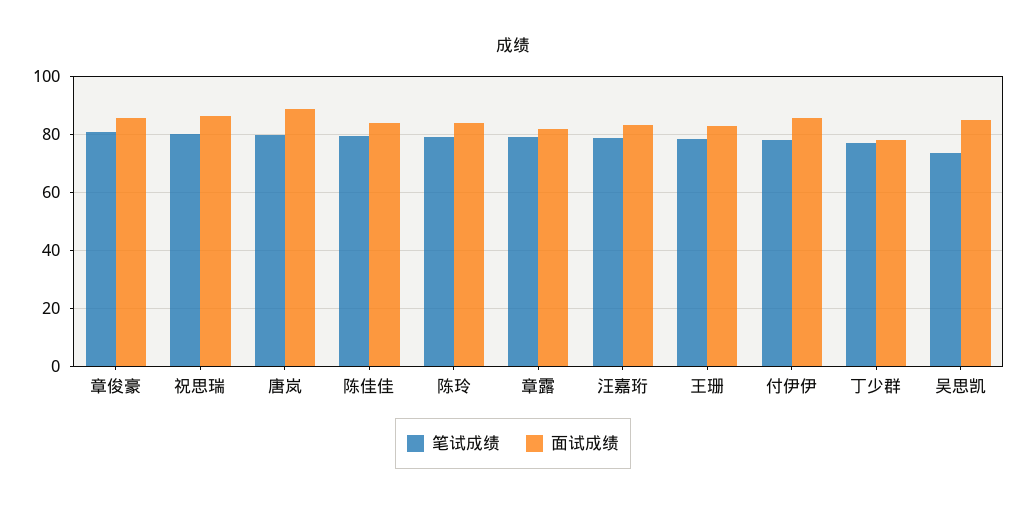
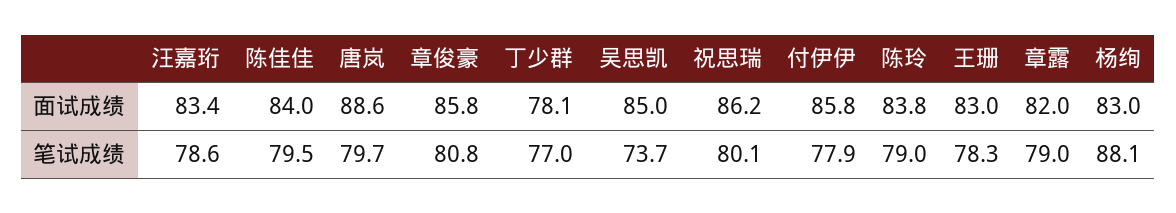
面试成绩, 杨绚: none -> 83
笔试成绩, 杨绚: none -> 88.1

